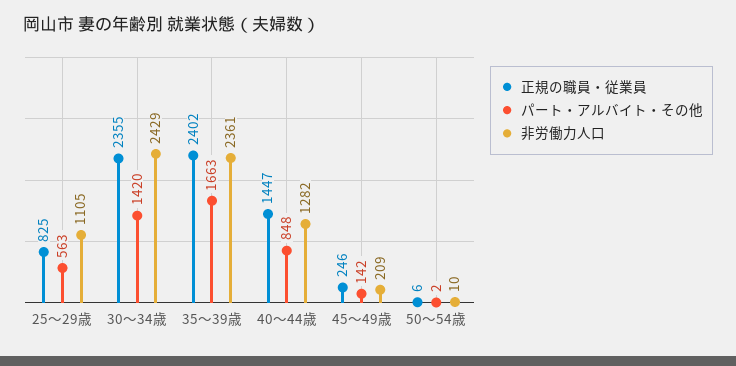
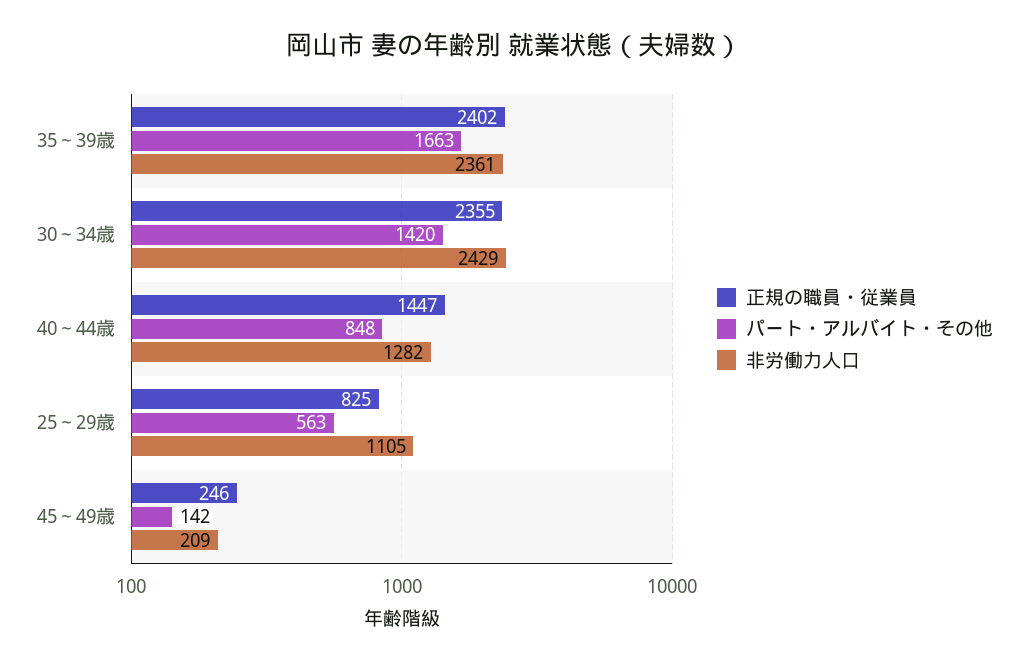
正規の職員・従業員, 50～54歳: 6 -> none
パート・アルバイト・その他, 50～54歳: 2 -> none
非労働力人口, 50～54歳: 10 -> none

